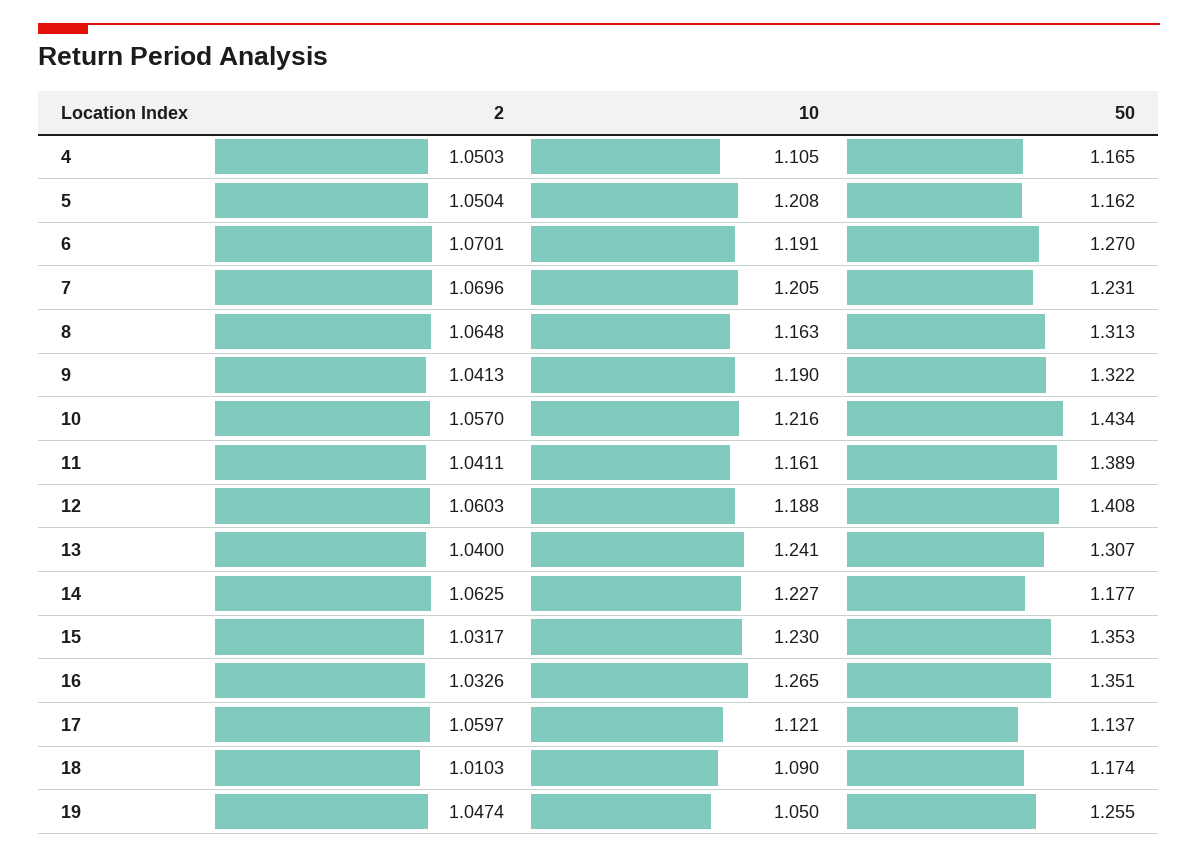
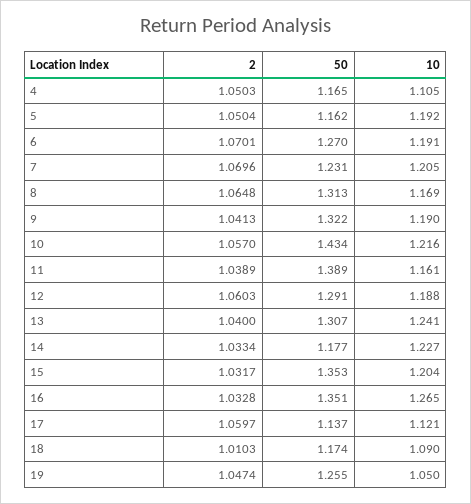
10, 5: 1.208 -> 1.192
10, 8: 1.163 -> 1.169
2, 11: 1.0411 -> 1.0389
50, 12: 1.408 -> 1.291
2, 14: 1.0625 -> 1.0334
10, 15: 1.23 -> 1.204
2, 16: 1.0326 -> 1.0328

